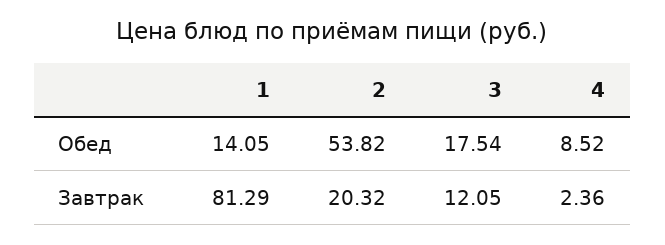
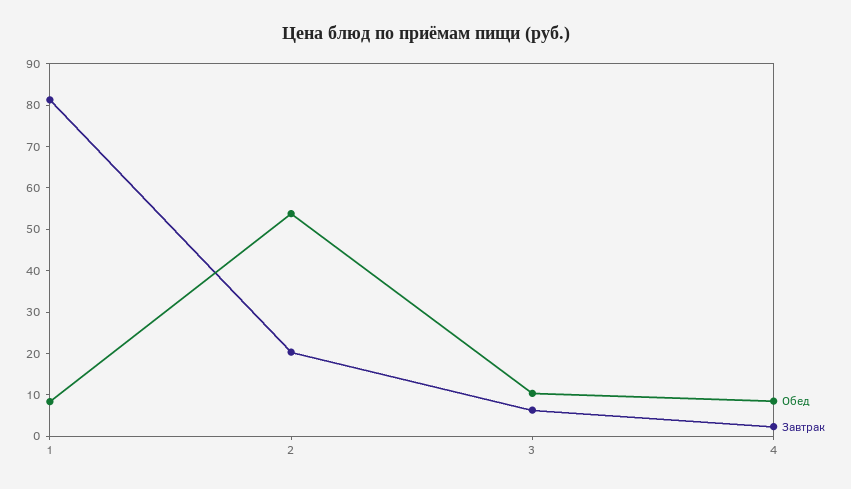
Обед, 1: 14.05 -> 8
Обед, 3: 17.54 -> 10
Завтрак, 3: 12.05 -> 6

